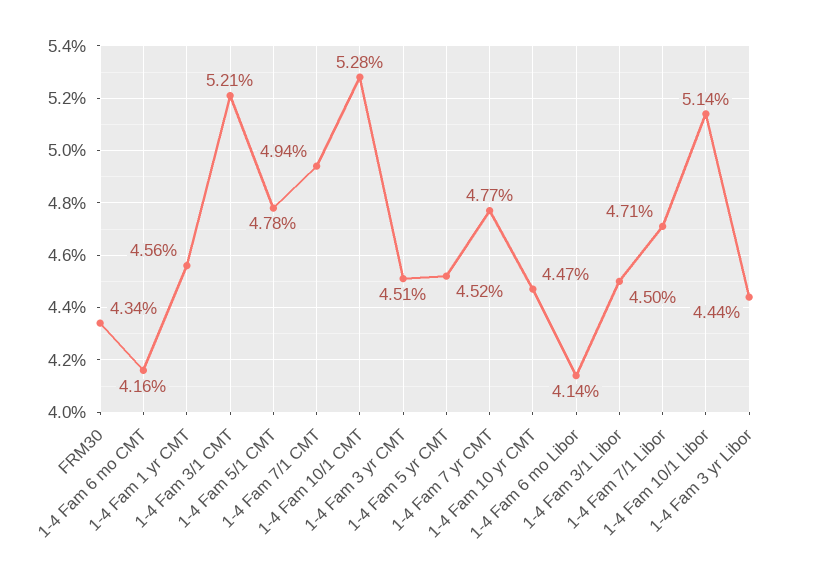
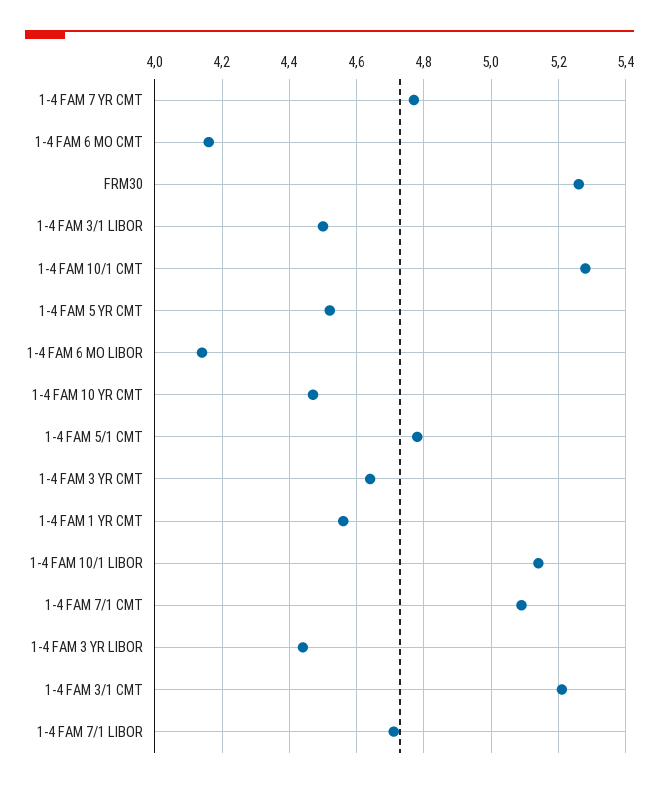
FRM30: 4.34 -> 5.25
1-4 Fam 7/1 CMT: 4.94 -> 5.1
1-4 Fam 3 yr CMT: 4.51 -> 4.65

